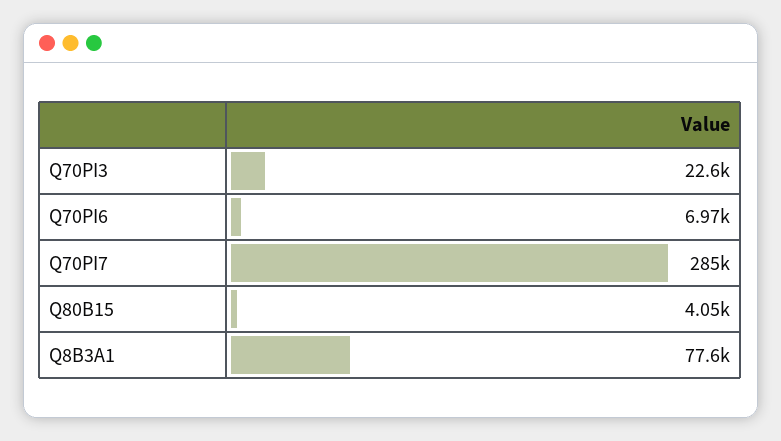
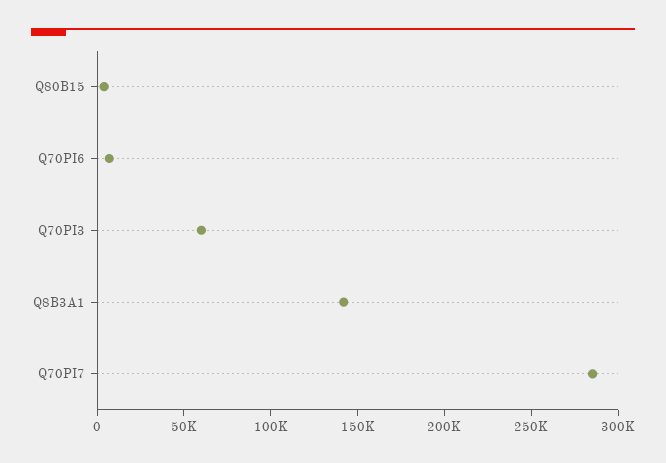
Q70PI3: 22600 -> 60000
Q8B3A1: 77600 -> 140000

